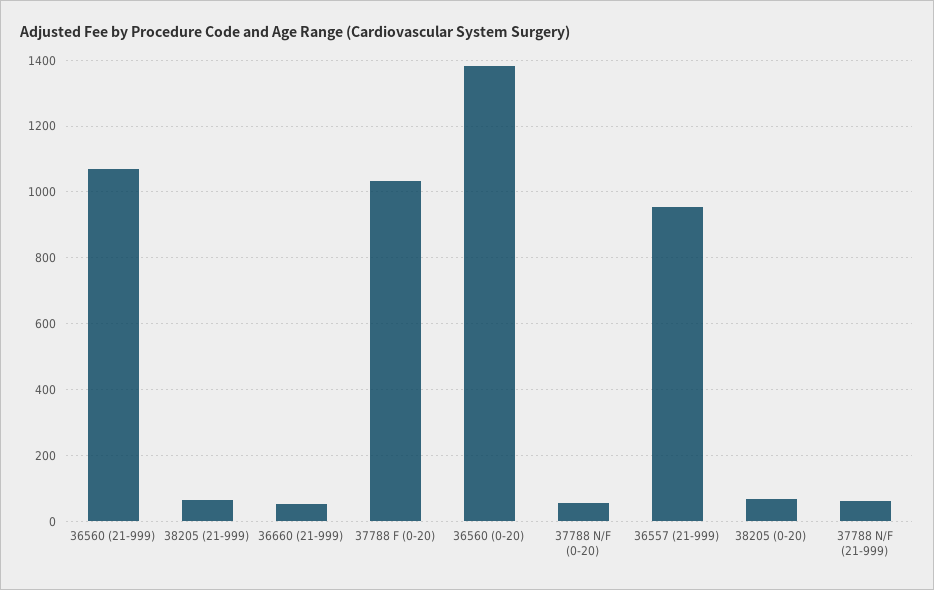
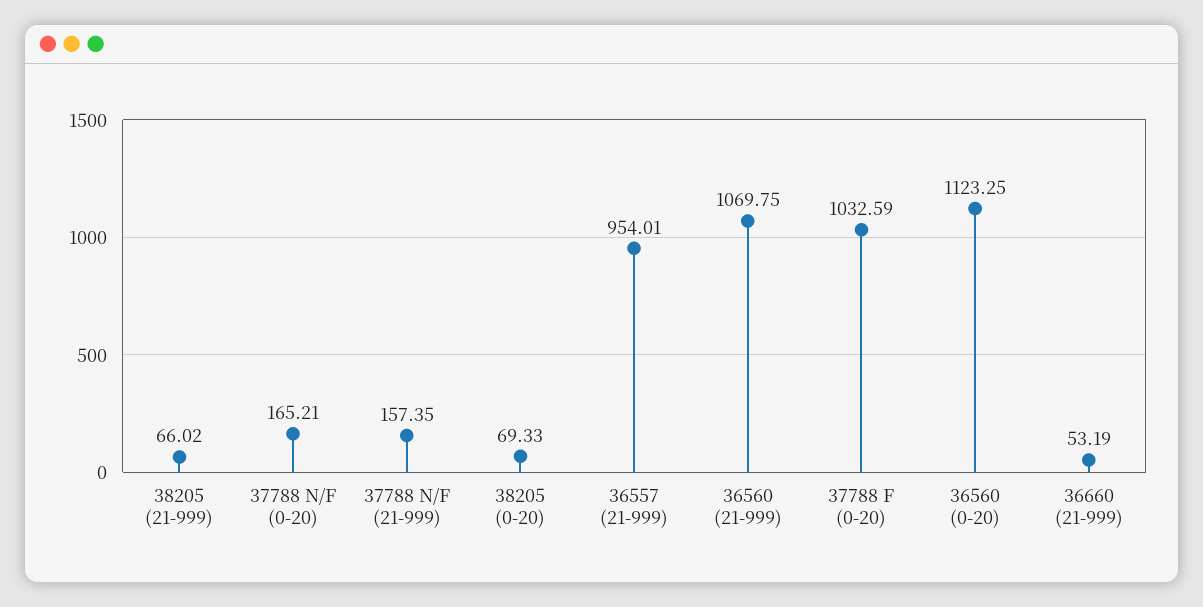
36560 (0-20): 1380 -> 1123.25
37788 N/F (0-20): 60 -> 165.21
37788 N/F (21-999): 60 -> 157.35

